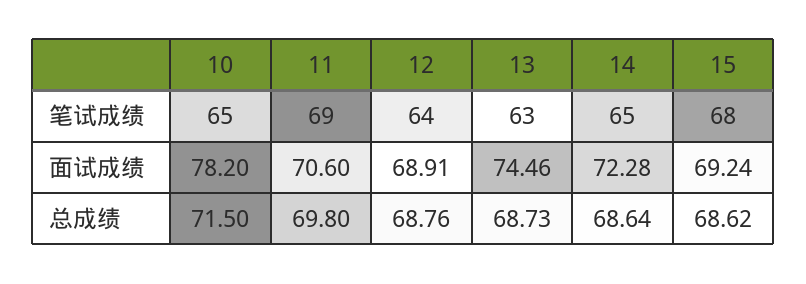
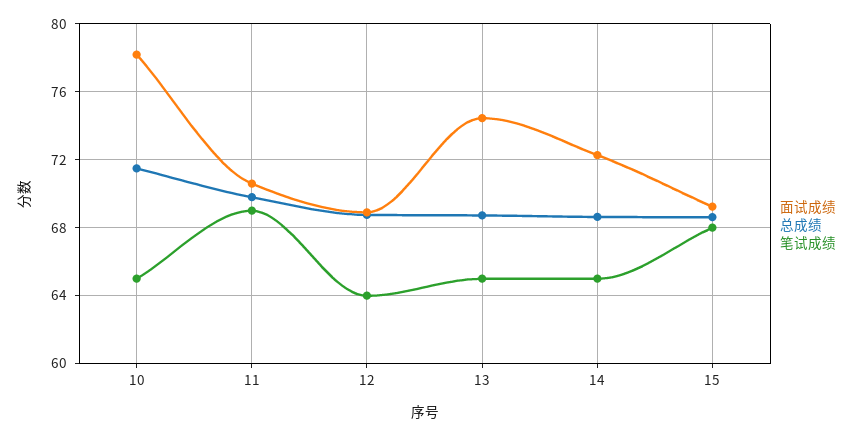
笔试成绩, 13: 63 -> 65

